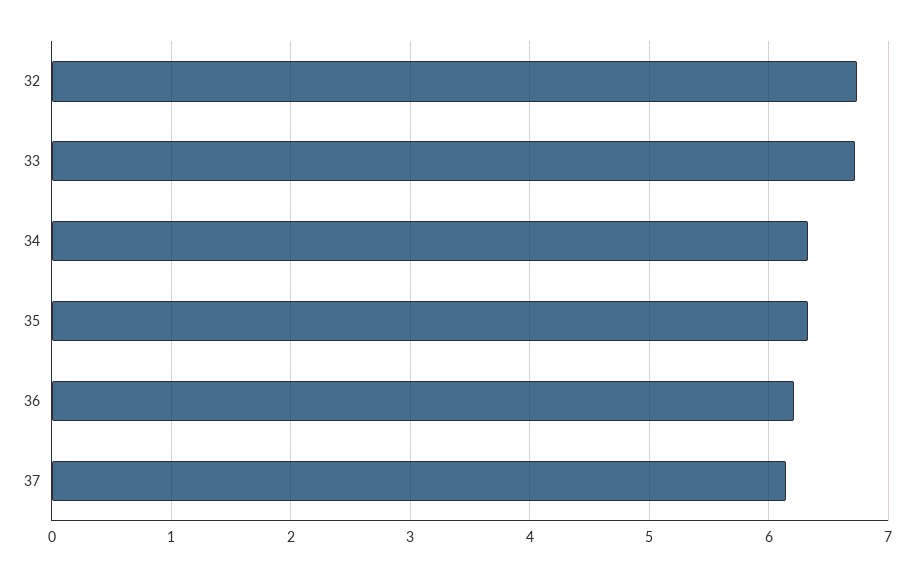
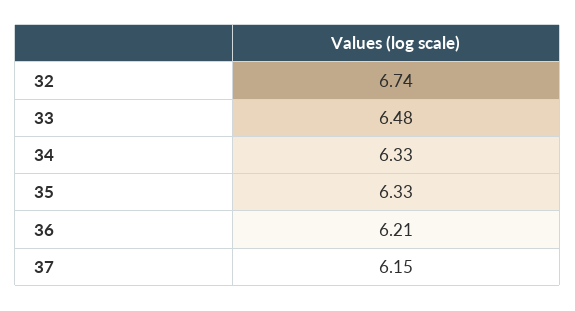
33: 6.7 -> 6.48

